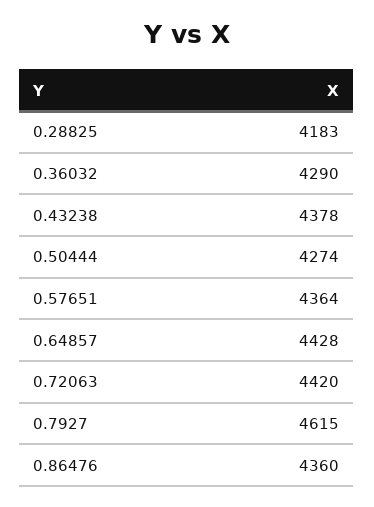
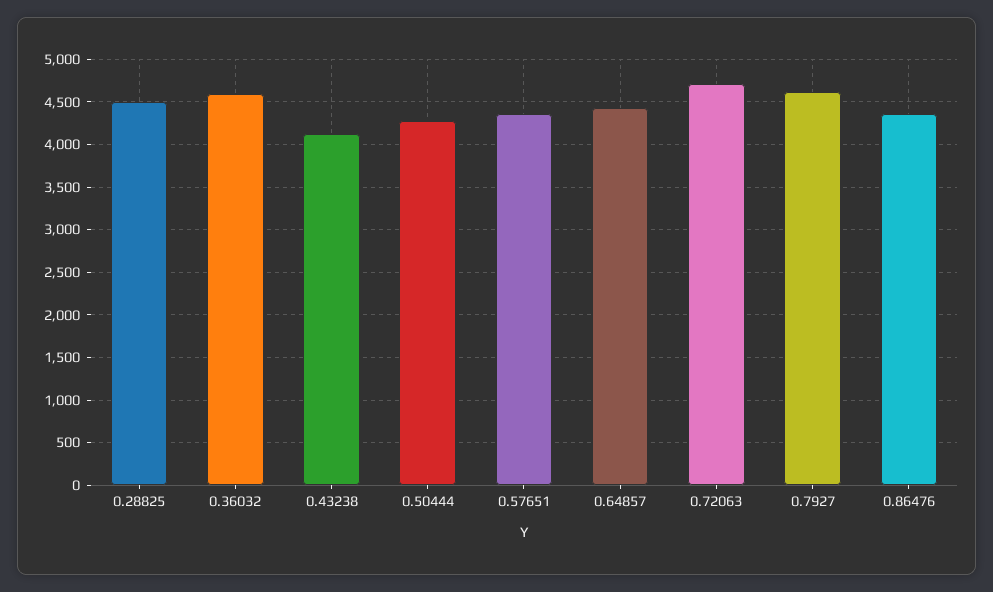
0.28825: 4183 -> 4500
0.36032: 4290 -> 4600
0.43238: 4378 -> 4100
0.72063: 4420 -> 4700

